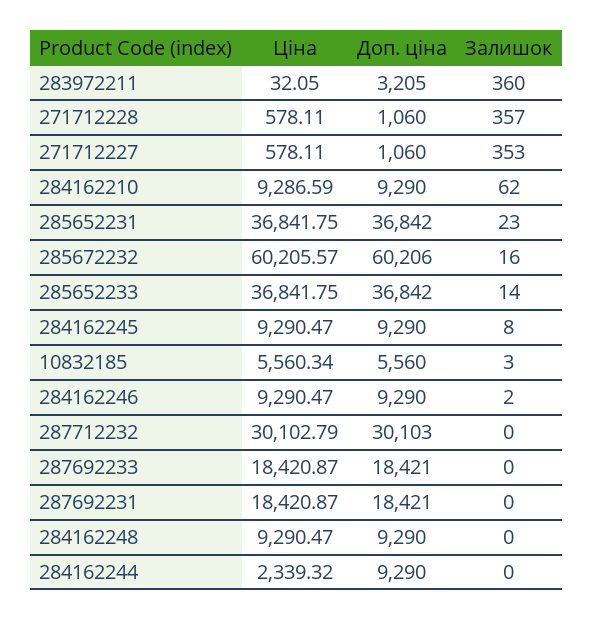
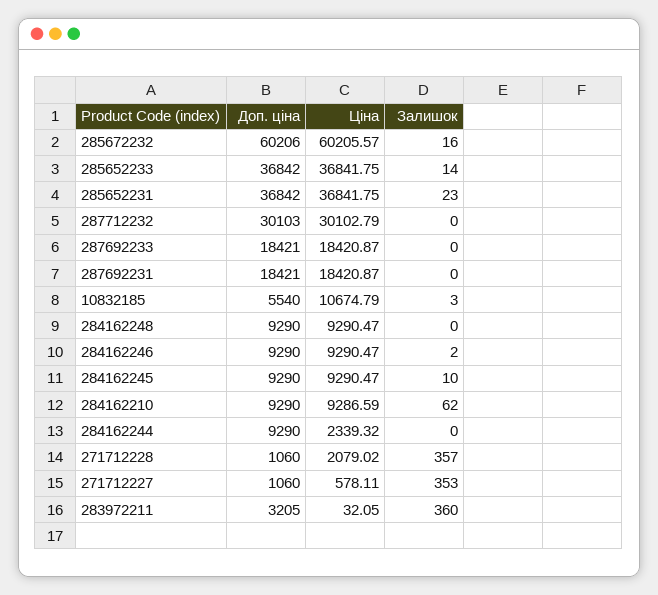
Ціна, 271712228: 578.11 -> 2079.02
Залишок, 284162245: 8 -> 10
Ціна, 10832185: 5560.34 -> 10674.79
Доп. ціна, 10832185: 5560 -> 5540

